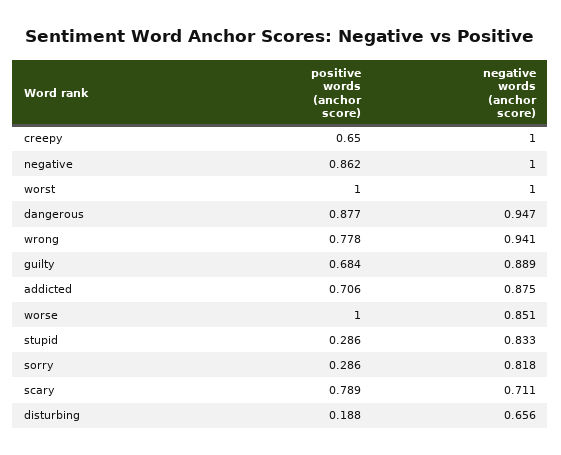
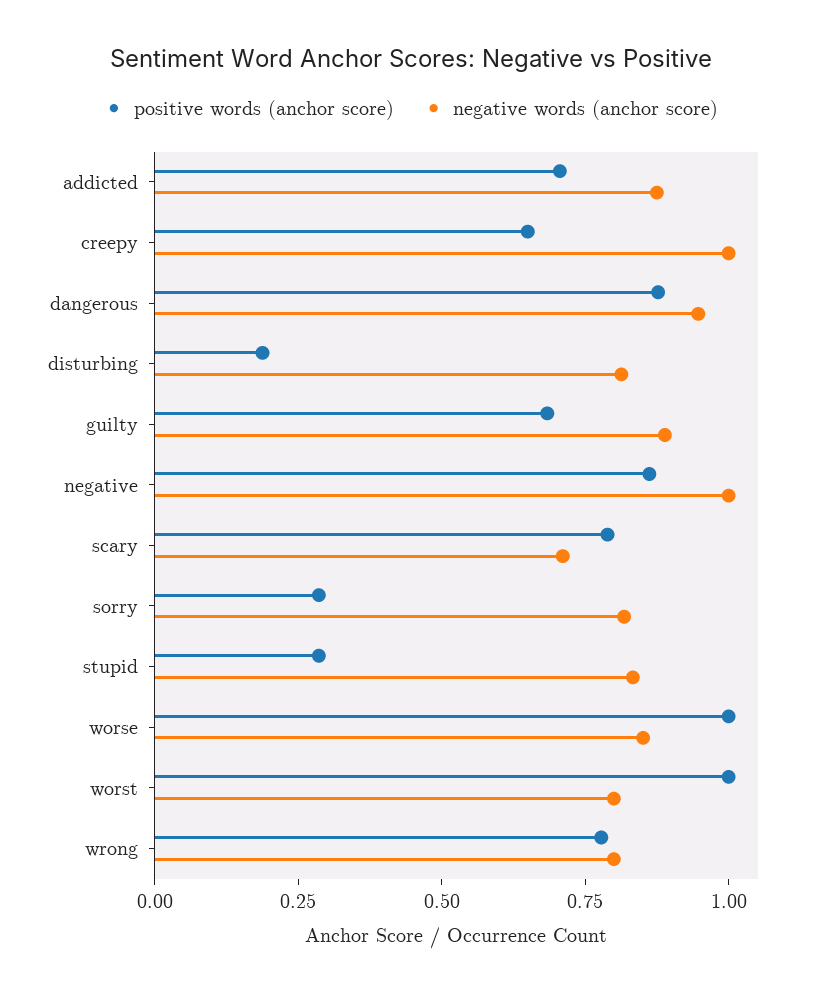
negative words (anchor score), worst: 1 -> 0.8
negative words (anchor score), wrong: 0.941 -> 0.8
negative words (anchor score), disturbing: 0.656 -> 0.8

